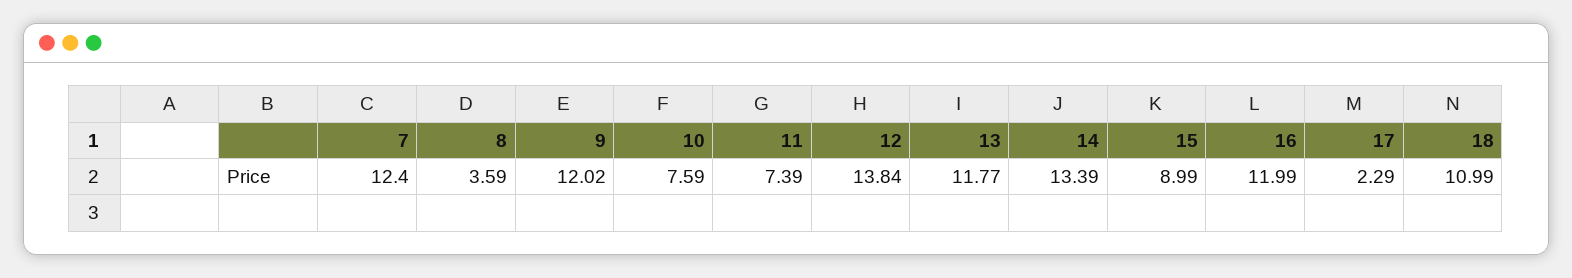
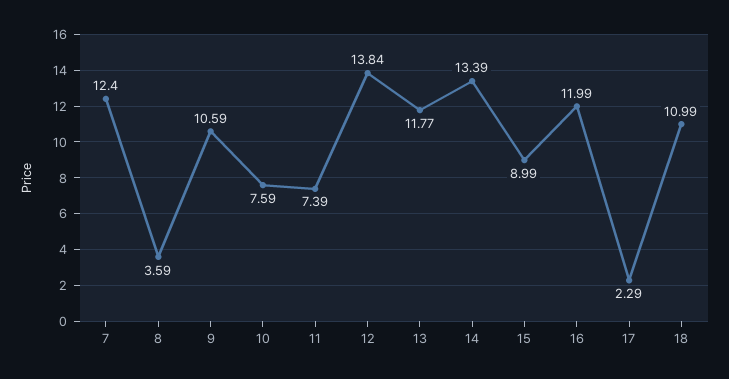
9: 12.02 -> 10.59

